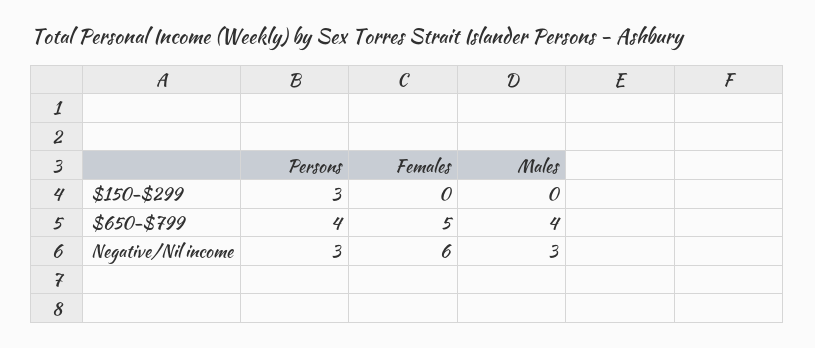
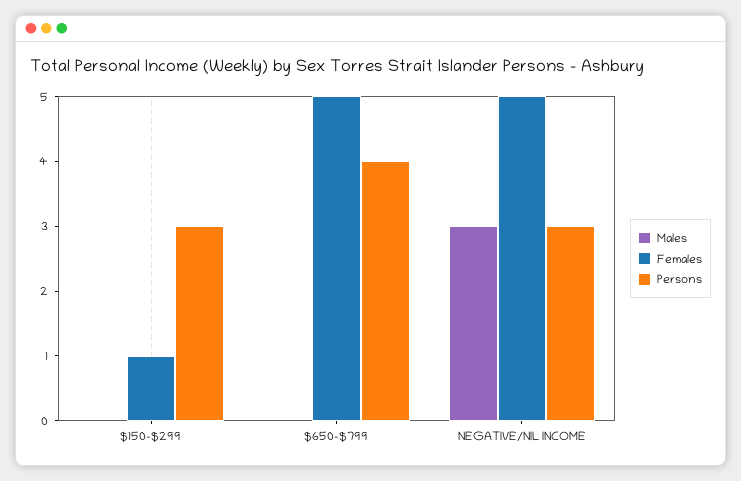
Females, $150-$299: 0 -> 1
Males, $650-$799: 4 -> 0
Females, Negative/Nil income: 6 -> 5

